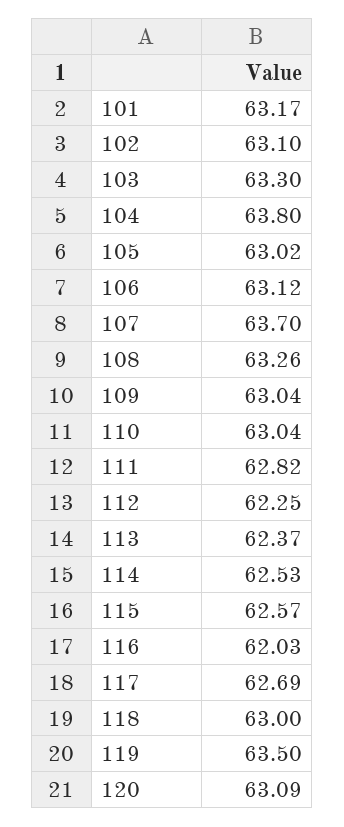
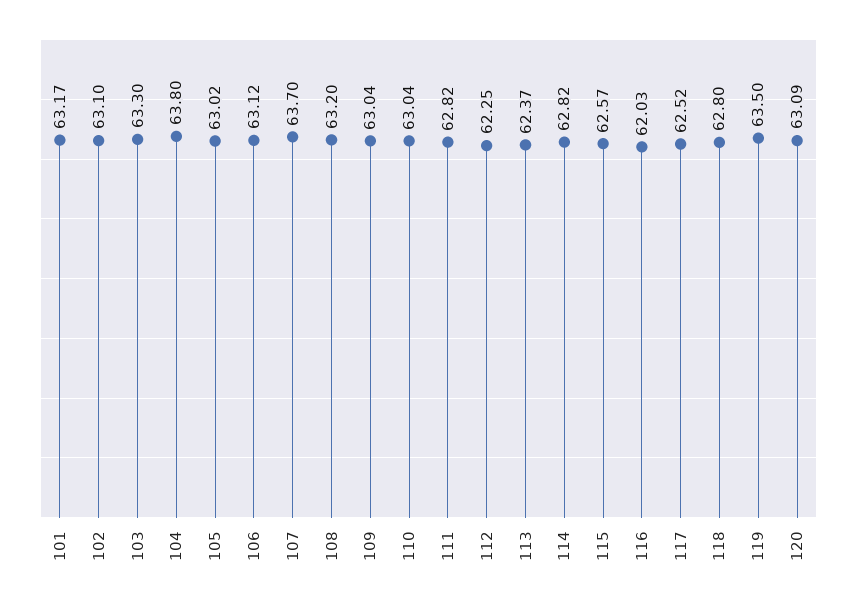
108: 63.26 -> 63.2
114: 62.53 -> 62.82
117: 62.69 -> 62.52
118: 63 -> 62.8

